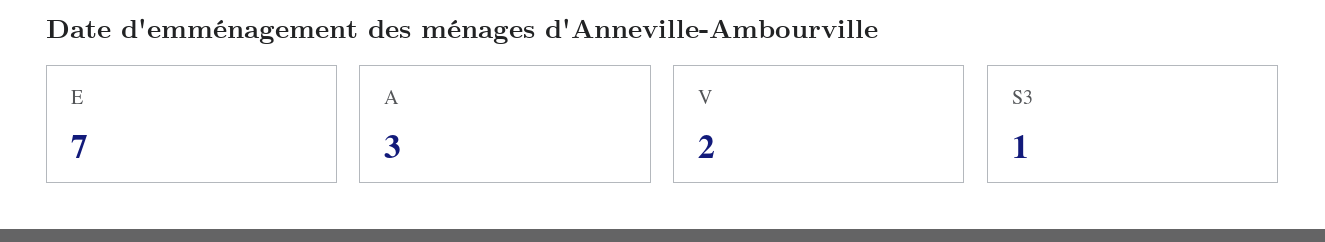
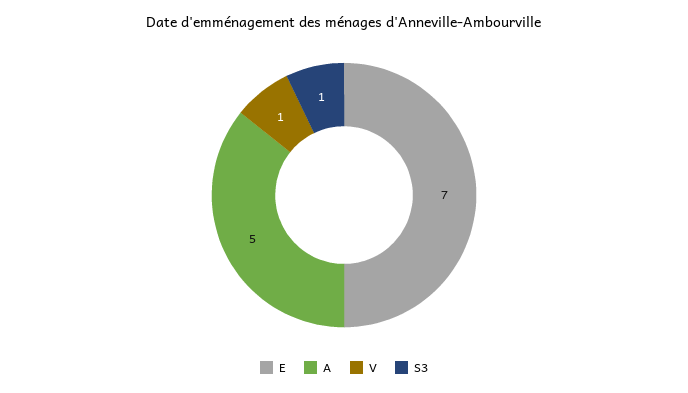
A: 3 -> 5
V: 2 -> 1

